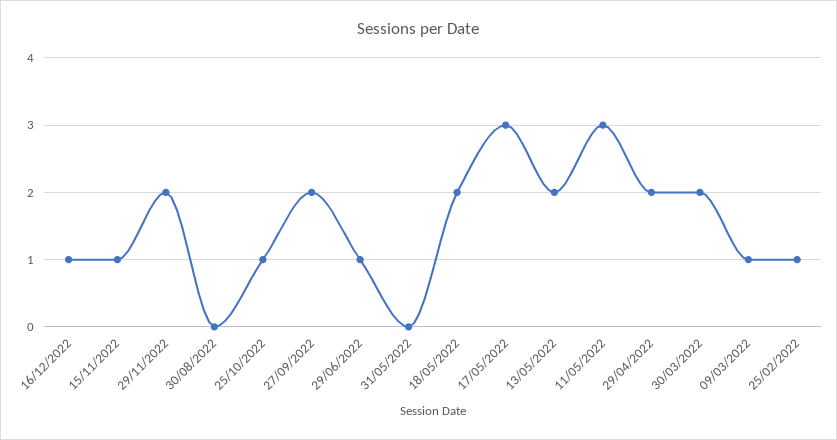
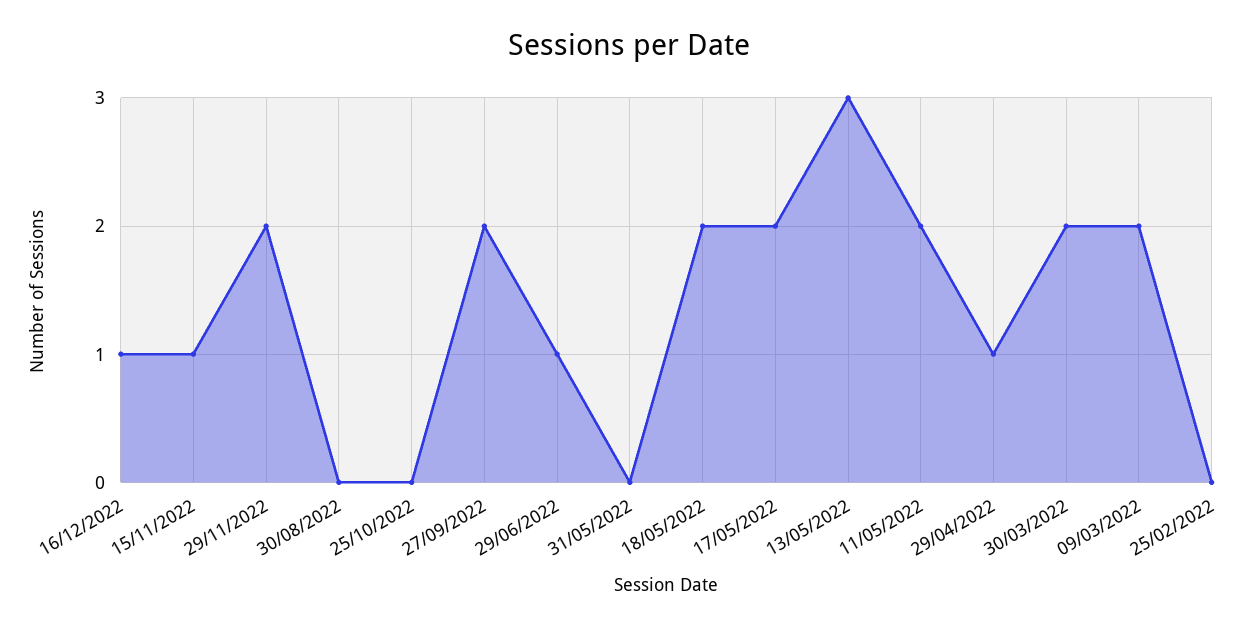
25/10/2022: 1 -> 0
17/05/2022: 3 -> 2
13/05/2022: 2 -> 3
11/05/2022: 3 -> 2
29/04/2022: 2 -> 1
09/03/2022: 1 -> 2
25/02/2022: 1 -> 0

